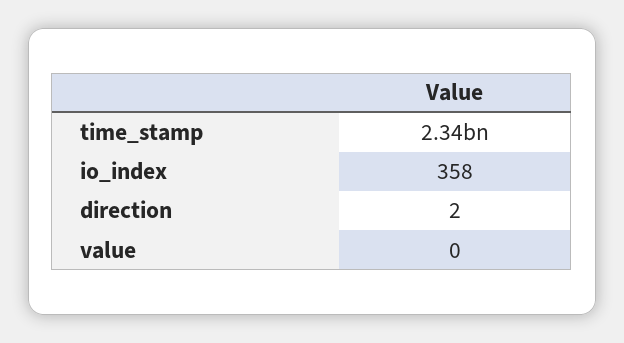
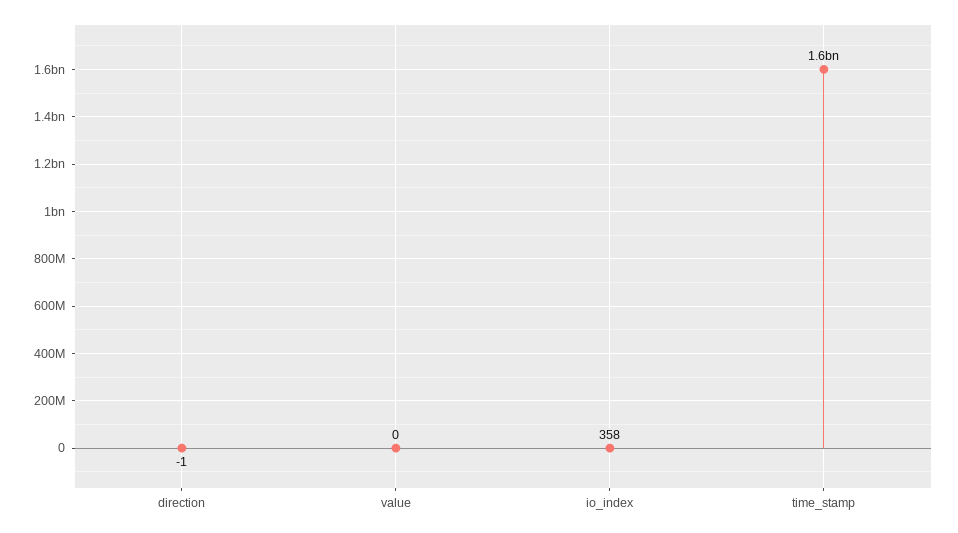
time_stamp: 2340000000 -> 1600000000
direction: 2 -> -1

